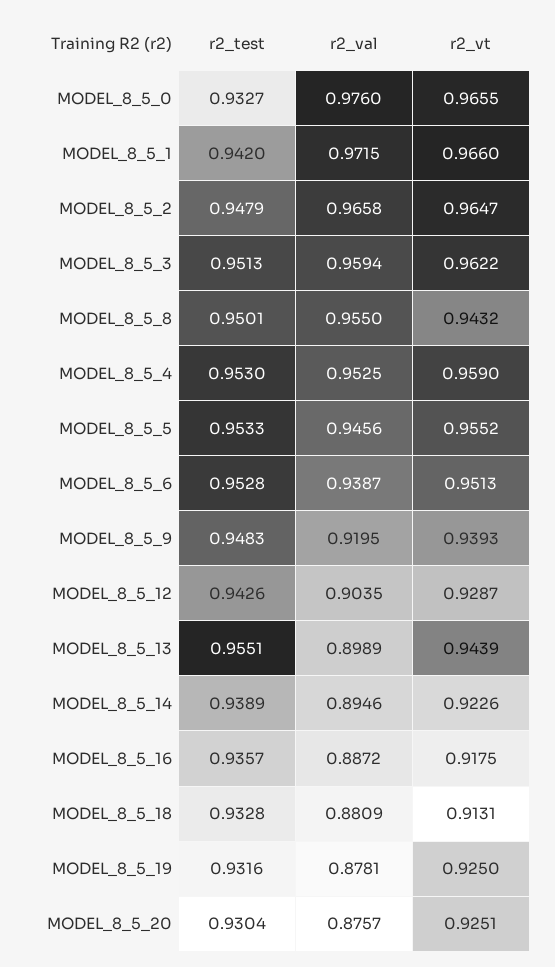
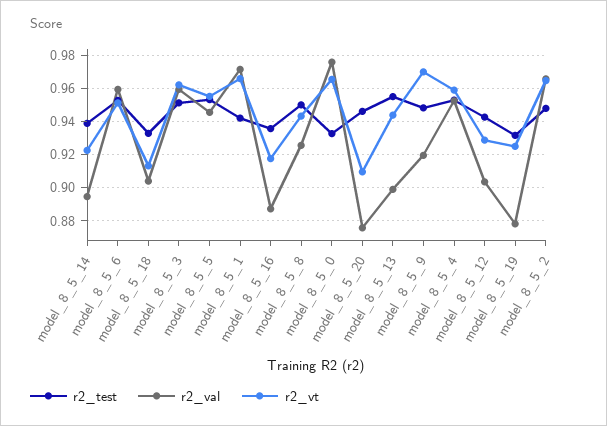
r2_val, MODEL_8_5_8: 0.955 -> 0.925
r2_val, MODEL_8_5_6: 0.9387 -> 0.96
r2_vt, MODEL_8_5_9: 0.9393 -> 0.97
r2_val, MODEL_8_5_18: 0.8809 -> 0.905
r2_test, MODEL_8_5_20: 0.9304 -> 0.945
r2_vt, MODEL_8_5_20: 0.9251 -> 0.91

